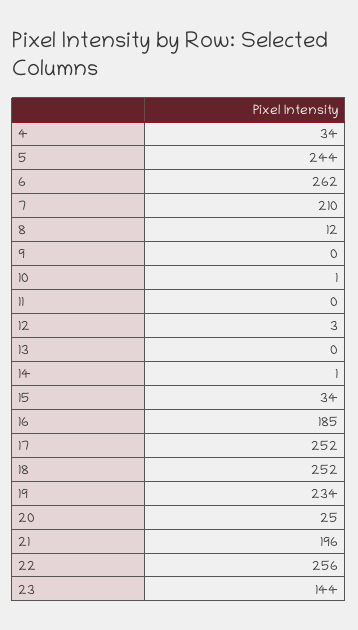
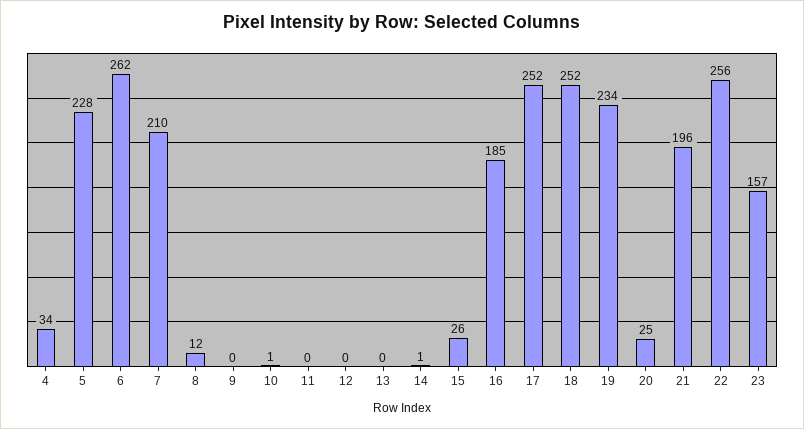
5: 244 -> 228
12: 3 -> 0
15: 34 -> 26
23: 144 -> 157

